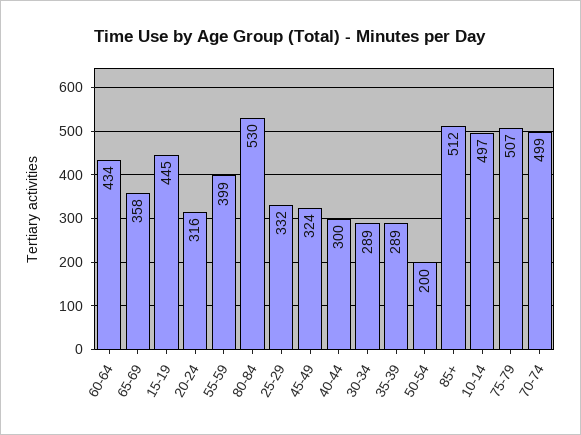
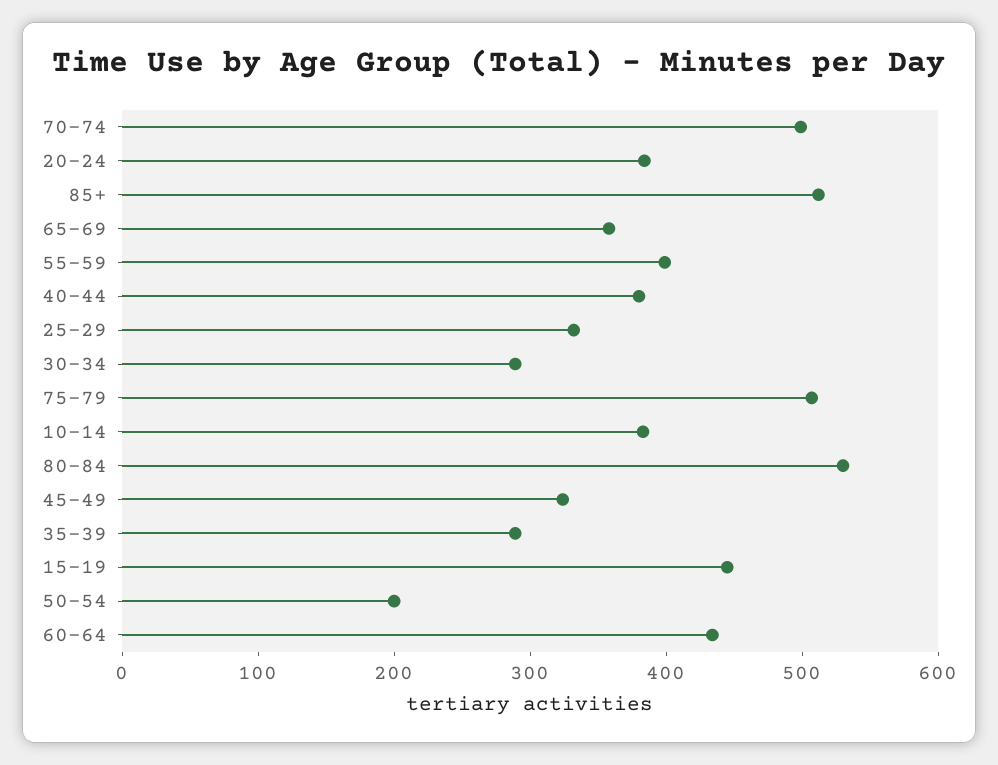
20-24: 316 -> 380
40-44: 300 -> 380
10-14: 497 -> 380

